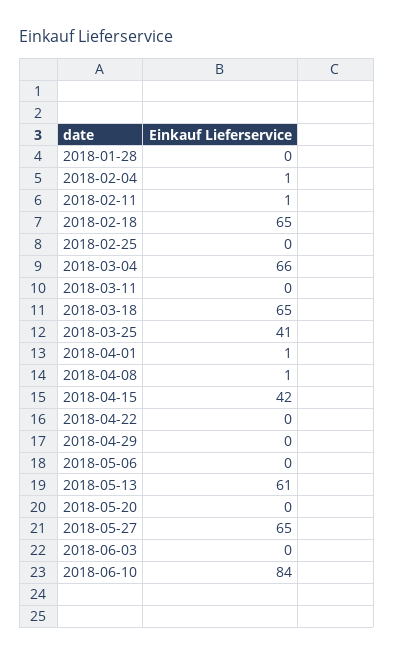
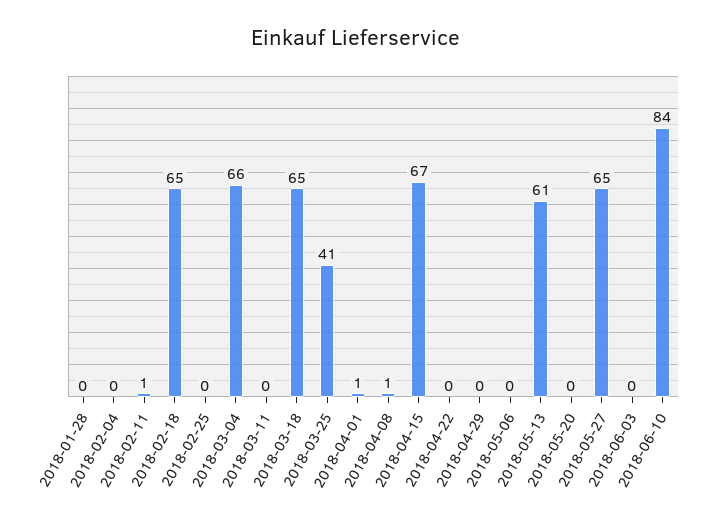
2018-02-04: 1 -> 0
2018-04-15: 42 -> 67

